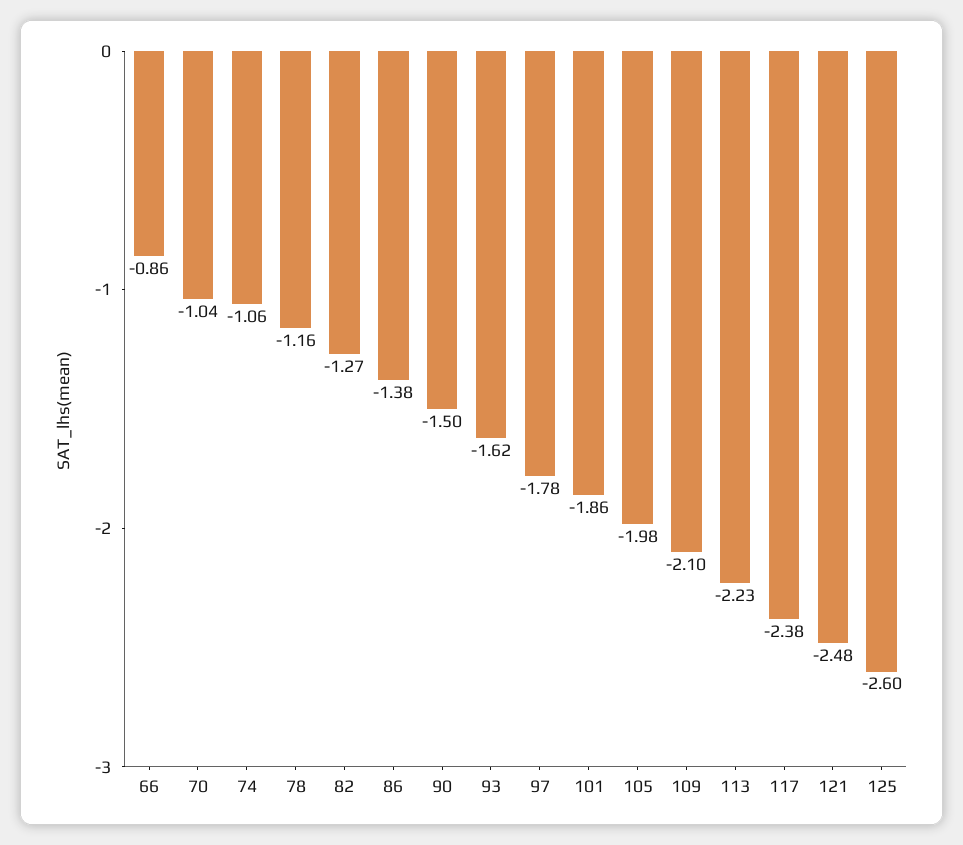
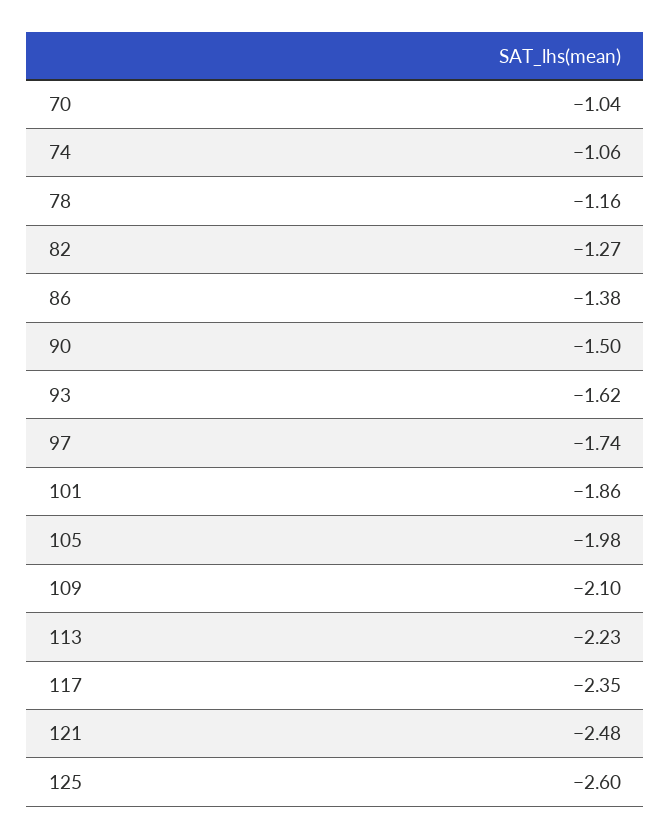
66: -0.86 -> none
97: -1.78 -> -1.74
117: -2.38 -> -2.35

